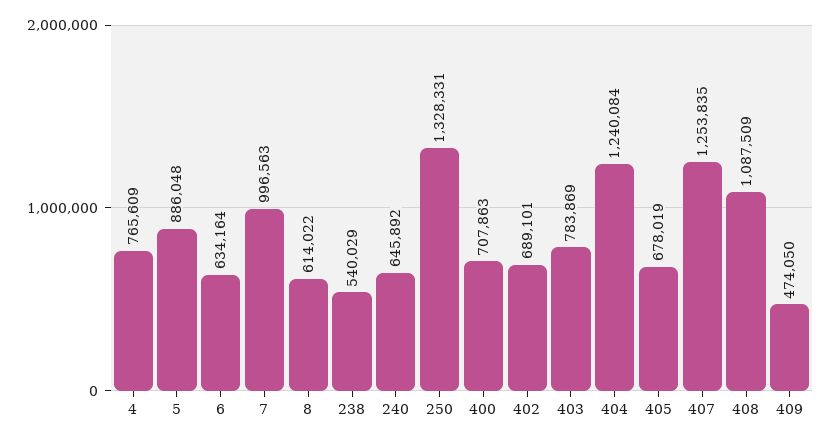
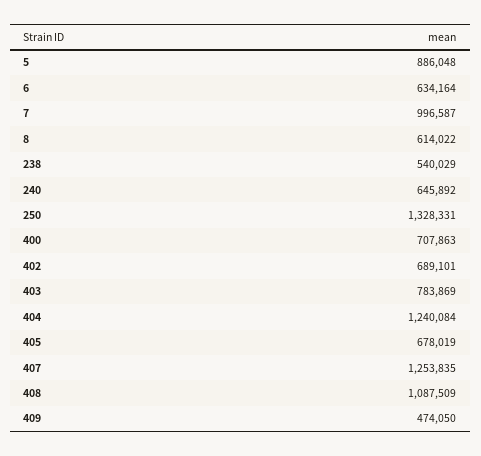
4: 765609 -> none
7: 996563 -> 996587

